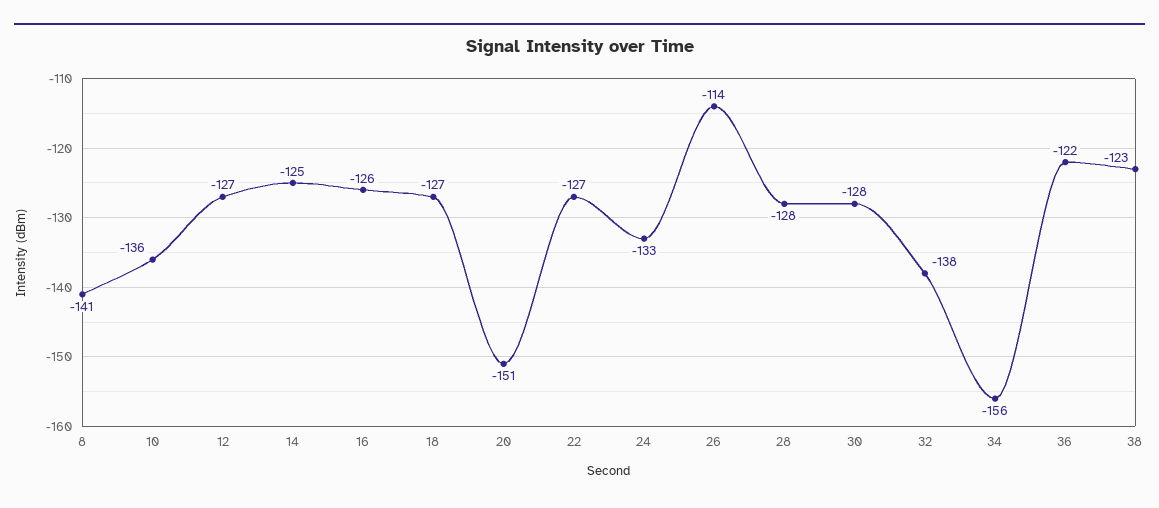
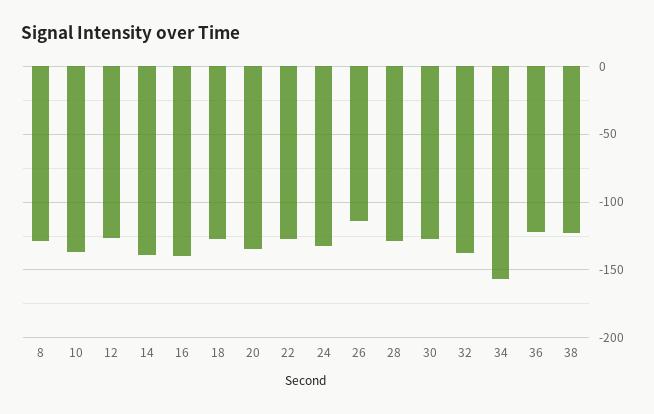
8: -141 -> -130
14: -125 -> -140
16: -126 -> -140
20: -151 -> -135

